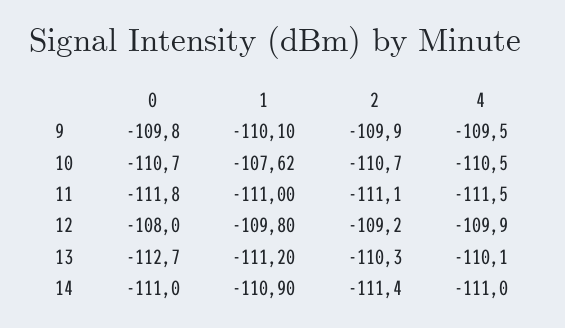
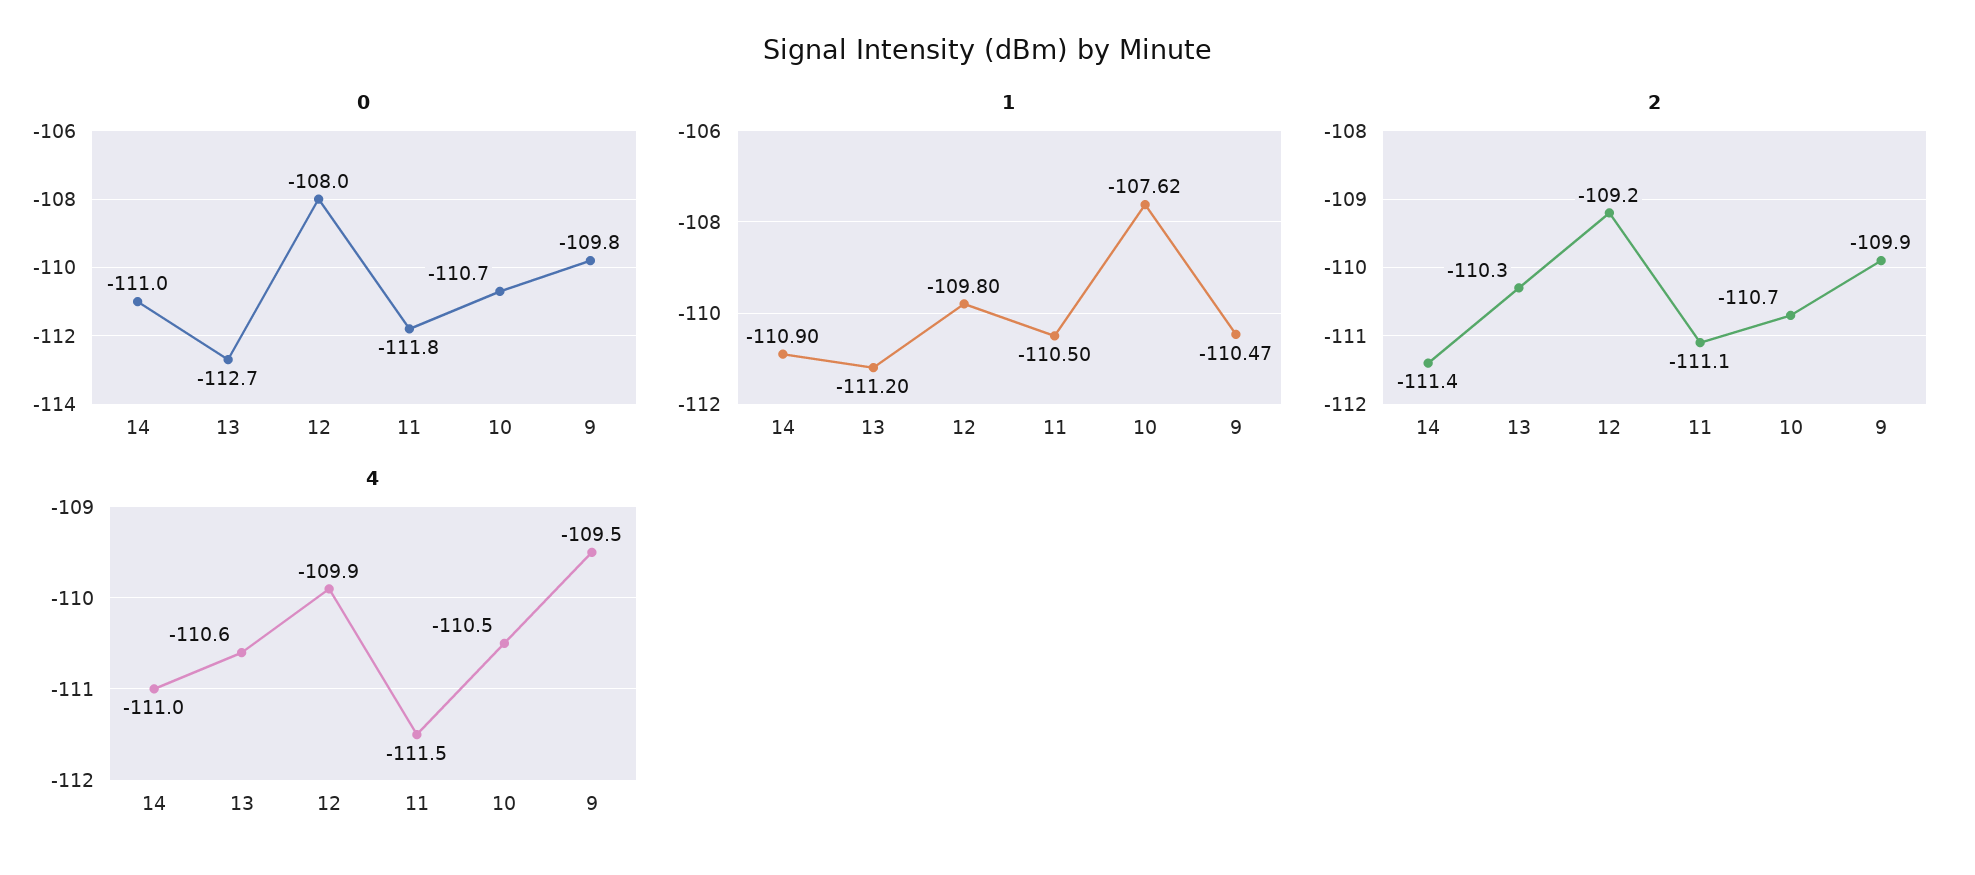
1, 9: -110.1 -> -110.47
1, 11: -111 -> -110.5
4, 13: -110.1 -> -110.6

